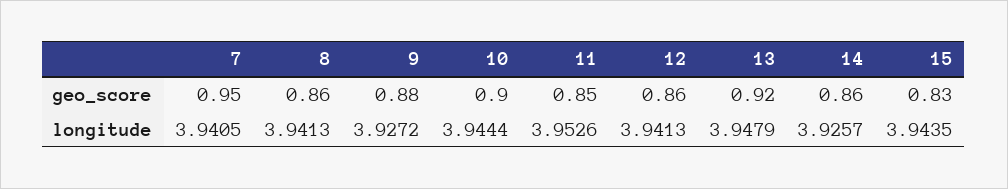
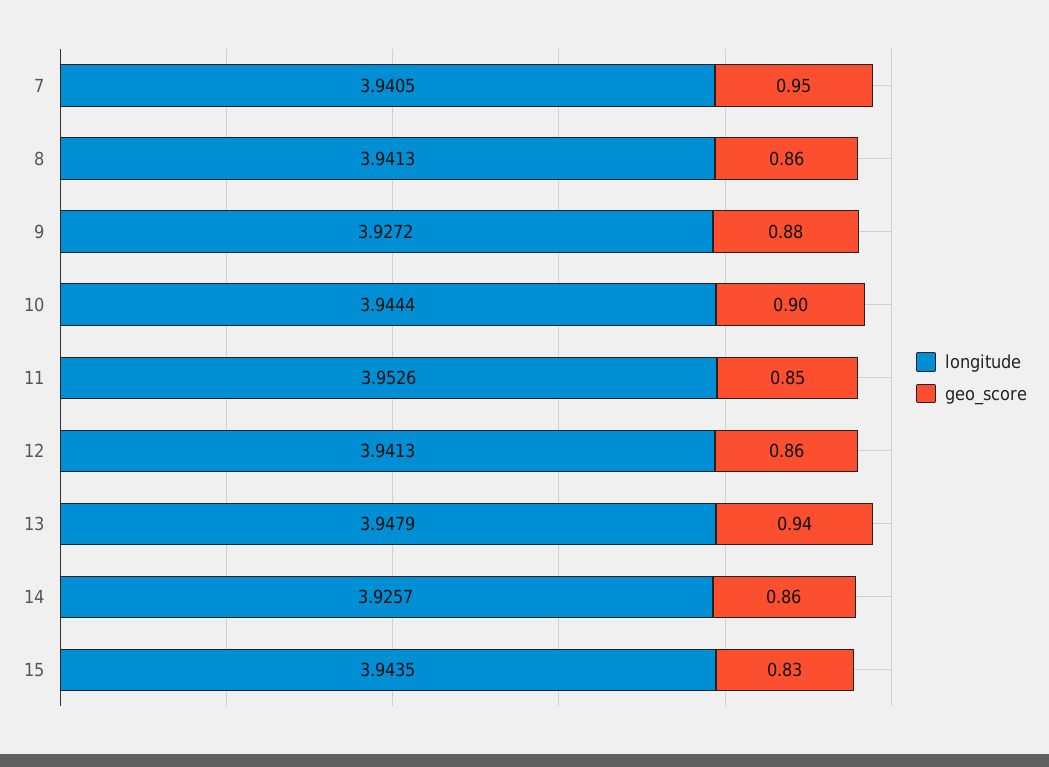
geo_score, 13: 0.92 -> 0.94

